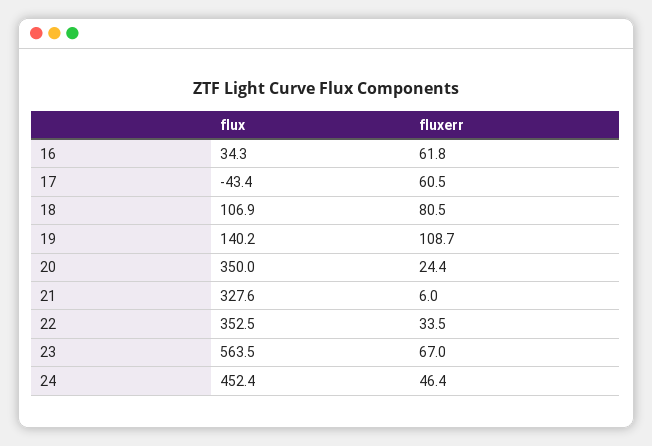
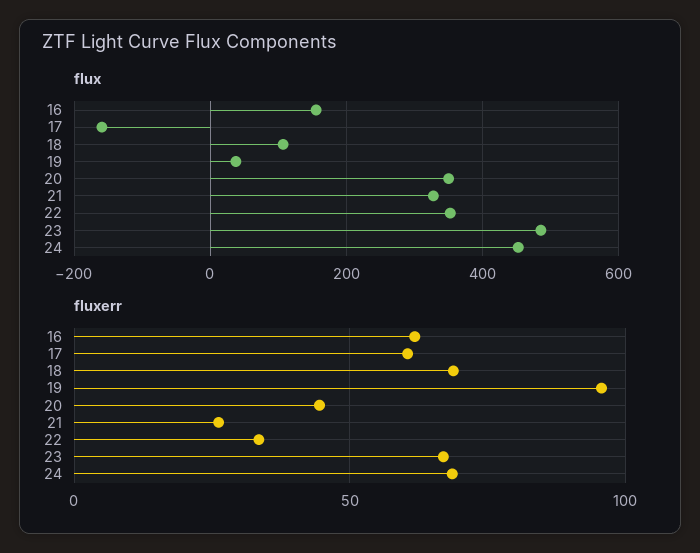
flux, 16: 34.3 -> 160
flux, 17: -43.4 -> -160
fluxerr, 18: 80.5 -> 70
flux, 19: 140.2 -> 40
fluxerr, 19: 108.7 -> 95
fluxerr, 20: 24.4 -> 45
fluxerr, 21: 6 -> 25
flux, 23: 563.5 -> 480
fluxerr, 24: 46.4 -> 70

